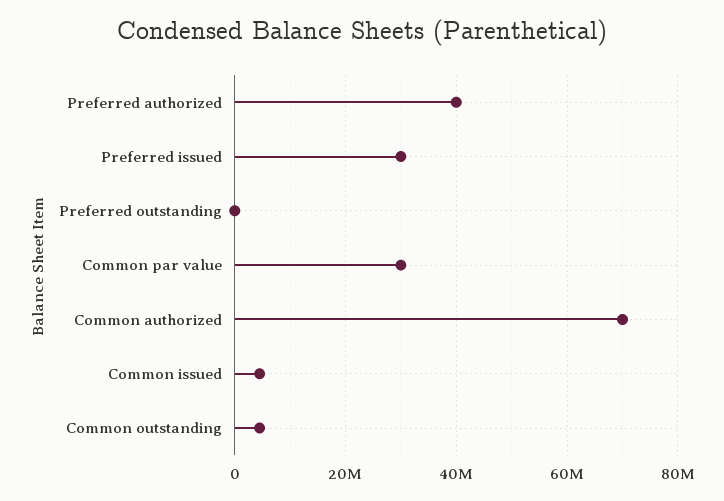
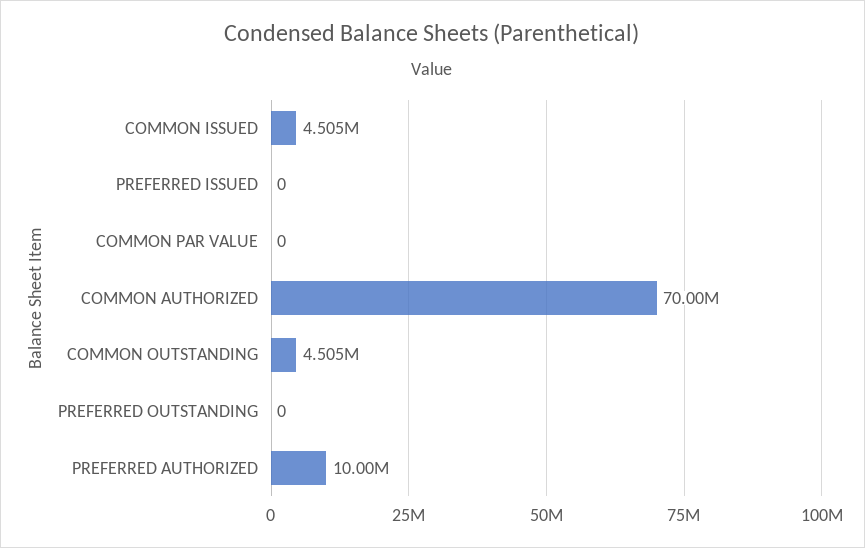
Preferred authorized: 40000000 -> 10000000
Preferred issued: 30000000 -> 0
Common par value: 30000000 -> 0

